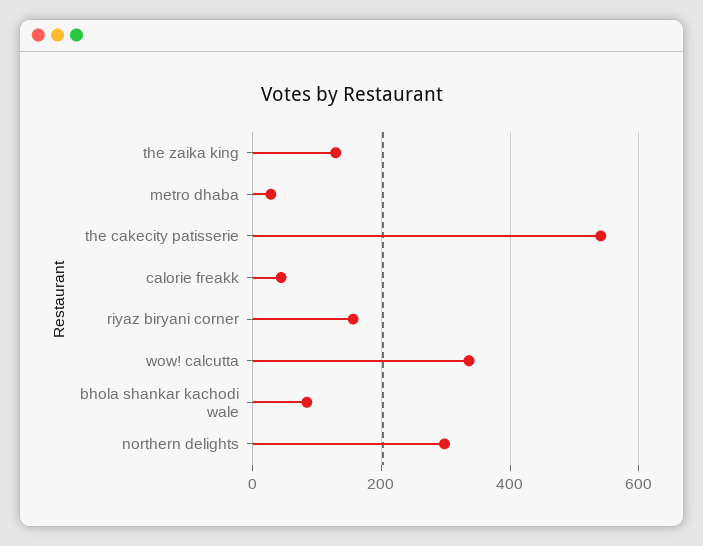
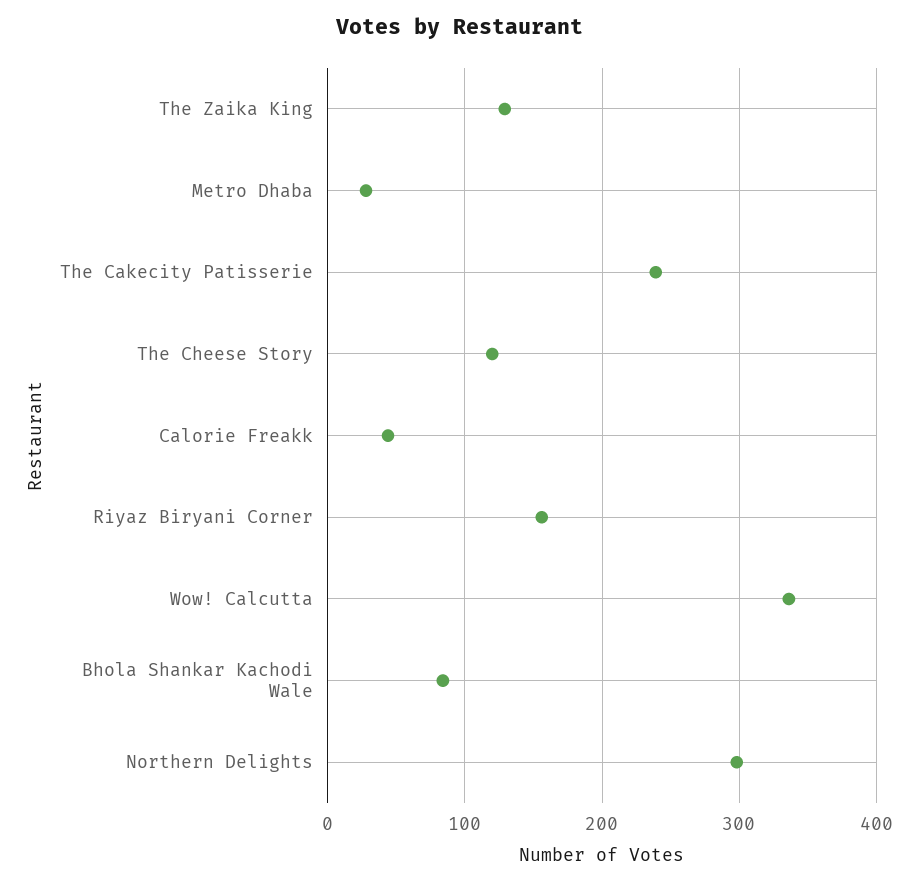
the cakecity patisserie: 540 -> 240
The Cheese Story: none -> 120

